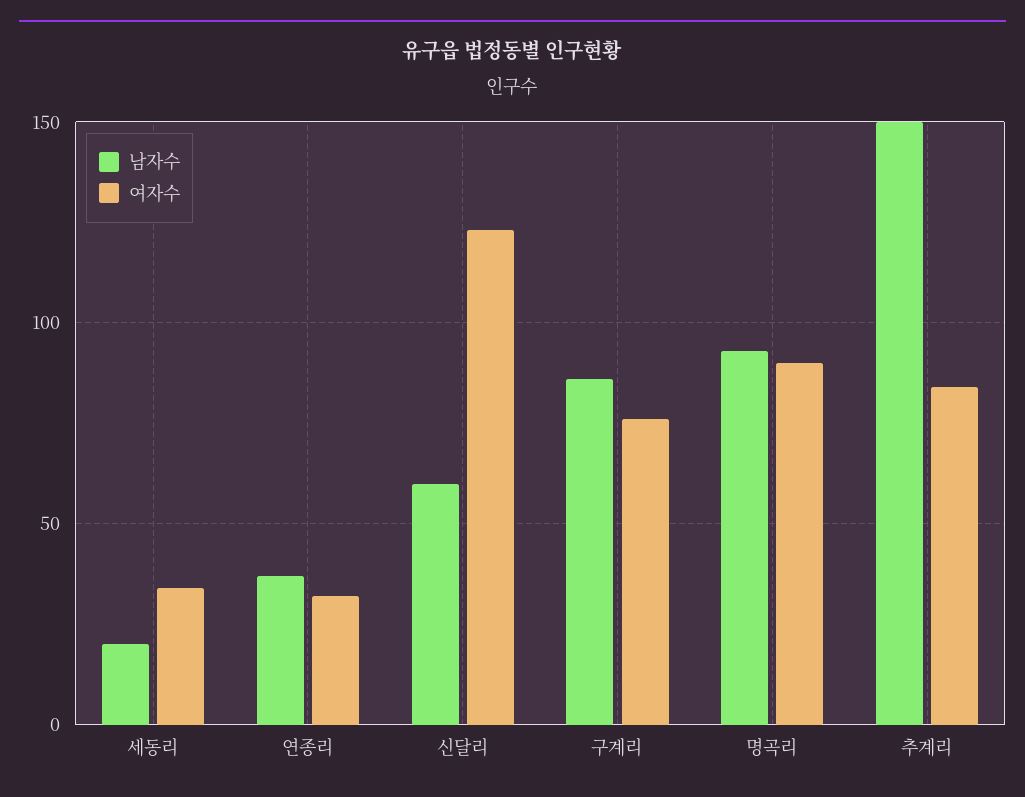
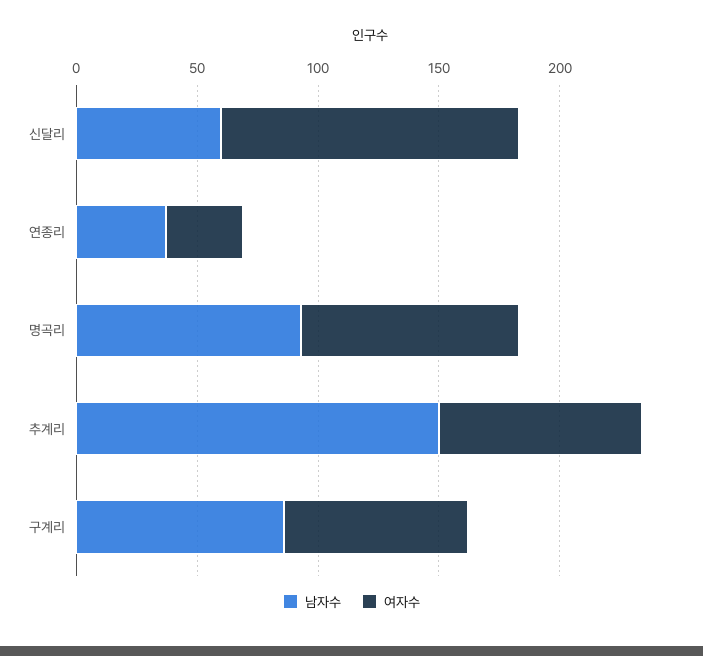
남자수, 세동리: 20 -> none
여자수, 세동리: 35 -> none

